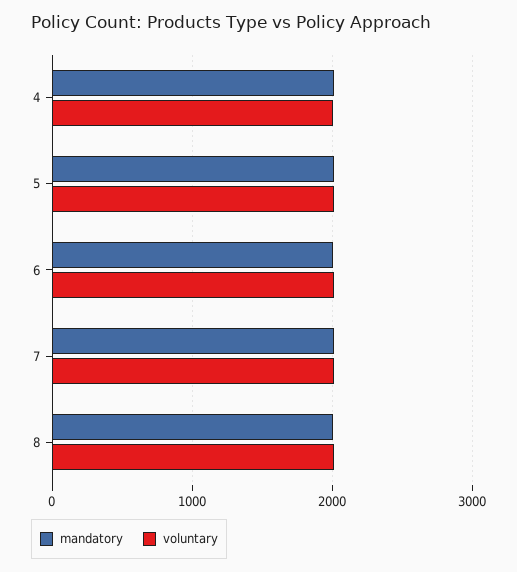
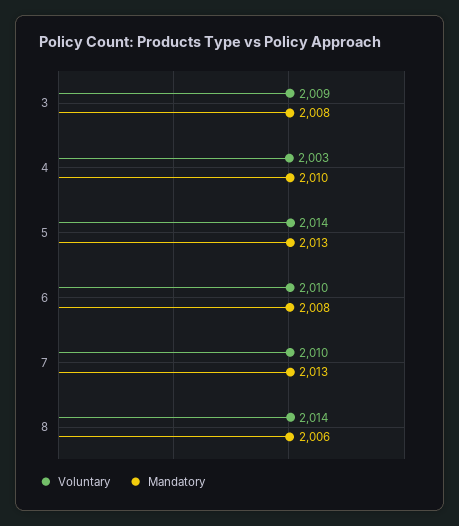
voluntary, 3: none -> 2009
mandatory, 3: none -> 2008

